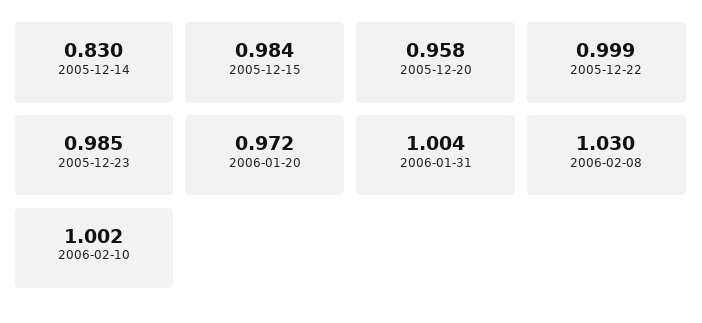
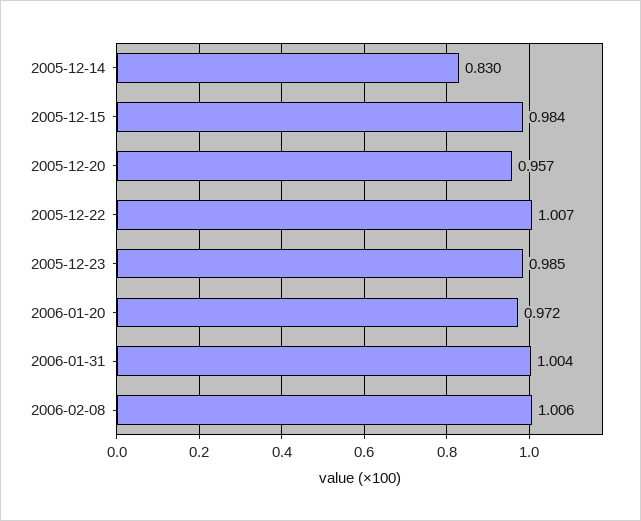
2005-12-20: 0.958 -> 0.957
2005-12-22: 0.999 -> 1.007
2006-02-08: 1.03 -> 1.006
2006-02-10: 1.002 -> none

